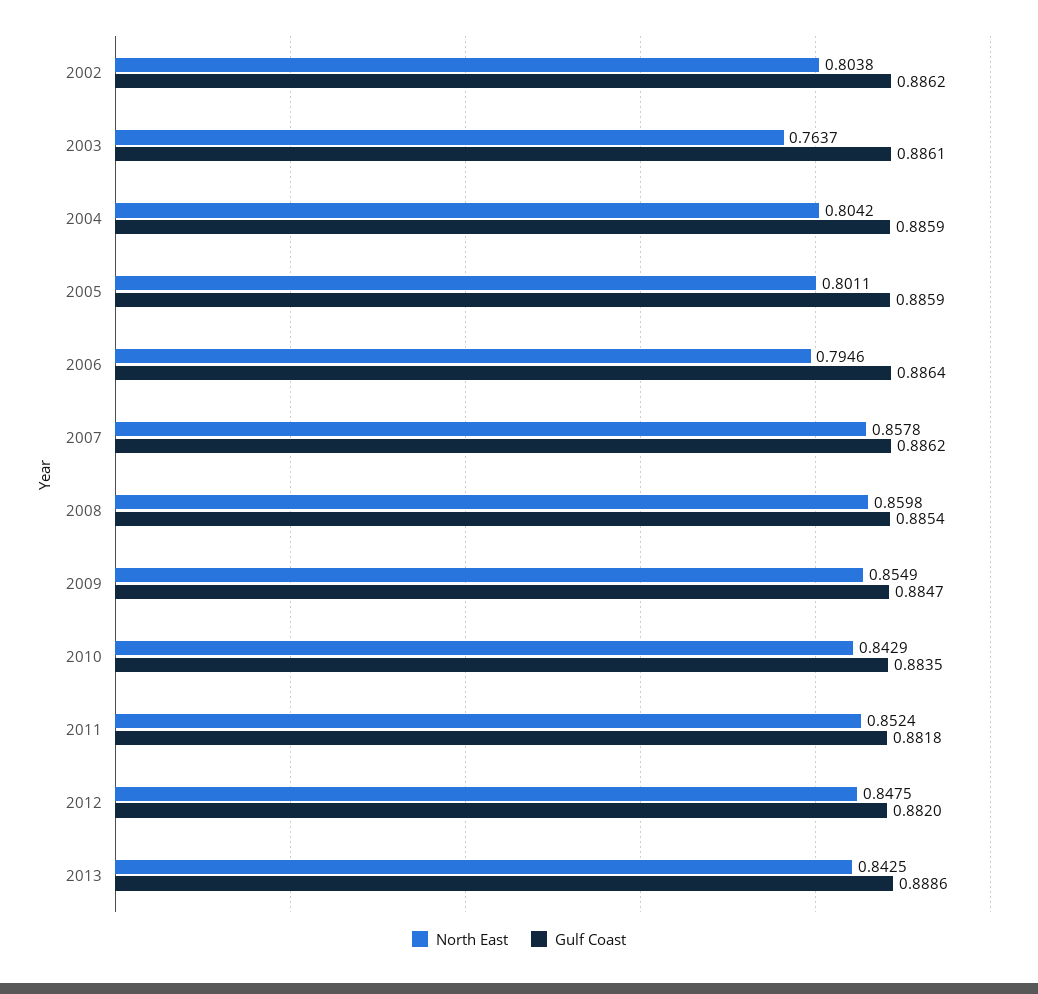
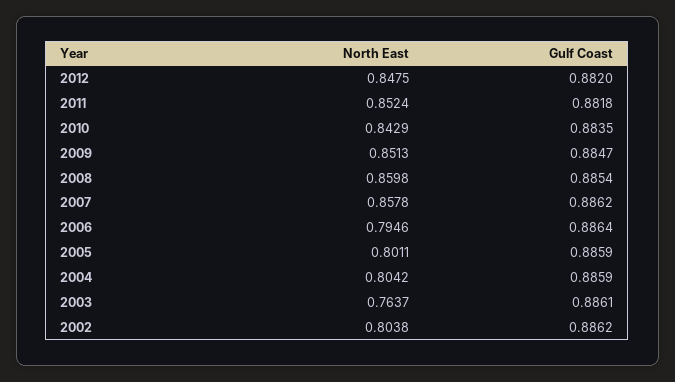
North East, 2009: 0.8549 -> 0.8513
North East, 2013: 0.8425 -> none
Gulf Coast, 2013: 0.8886 -> none

